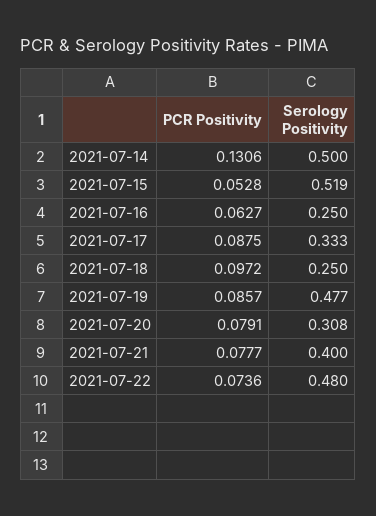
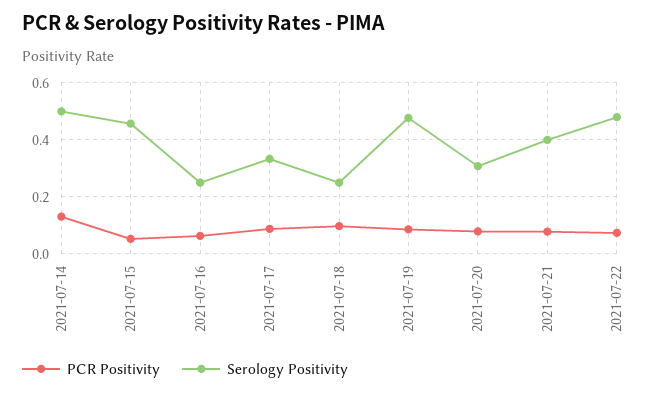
Serology Positivity, 2021-07-15: 0.519 -> 0.45

